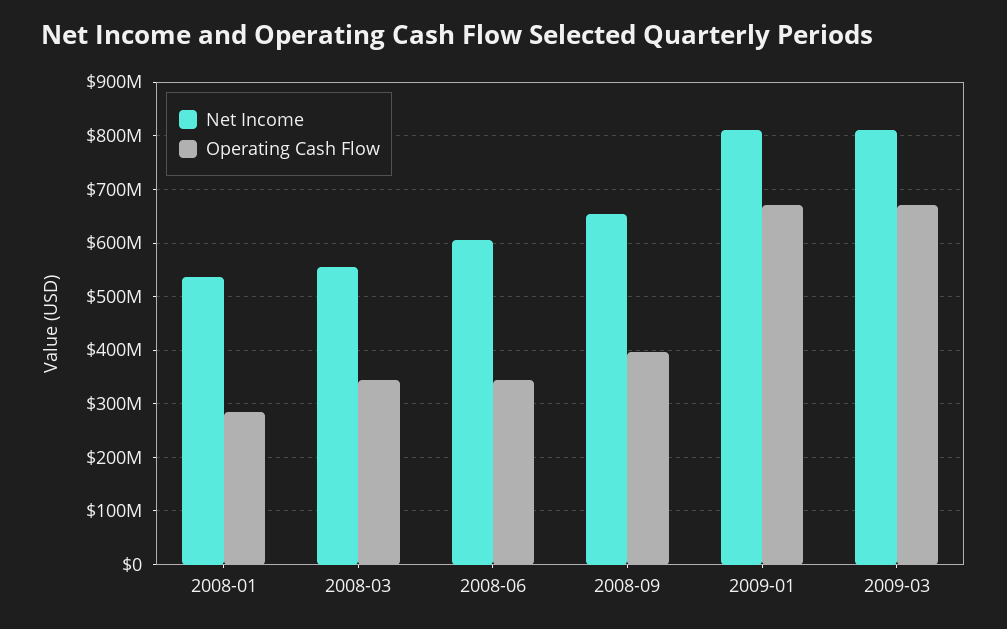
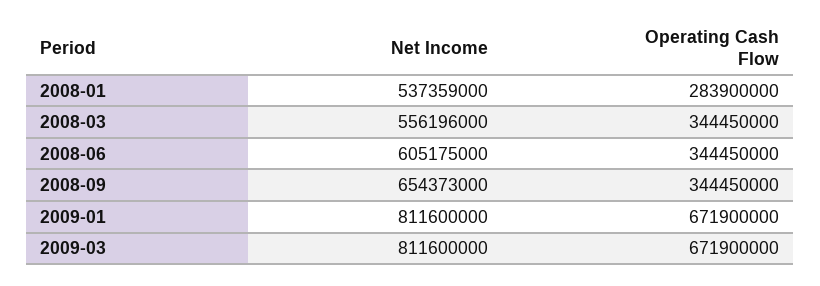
Operating Cash Flow, 2008-09: 400000000 -> 344450000

